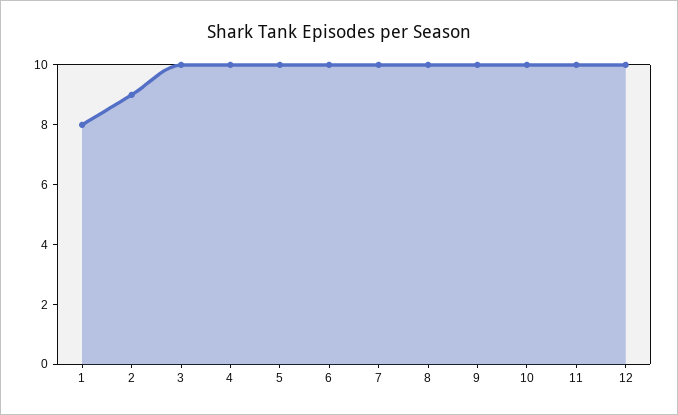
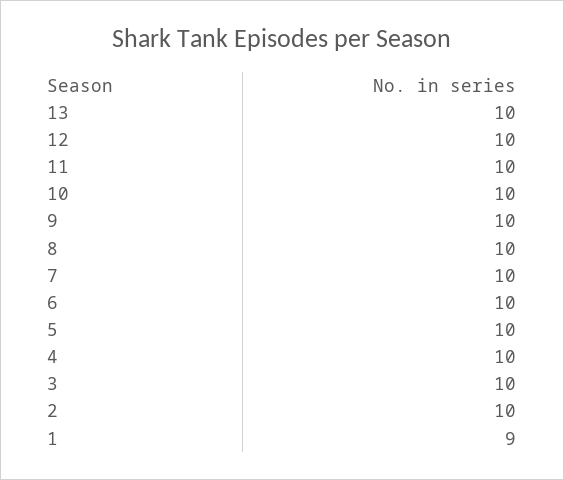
1: 8 -> 9
2: 9 -> 10
13: none -> 10

